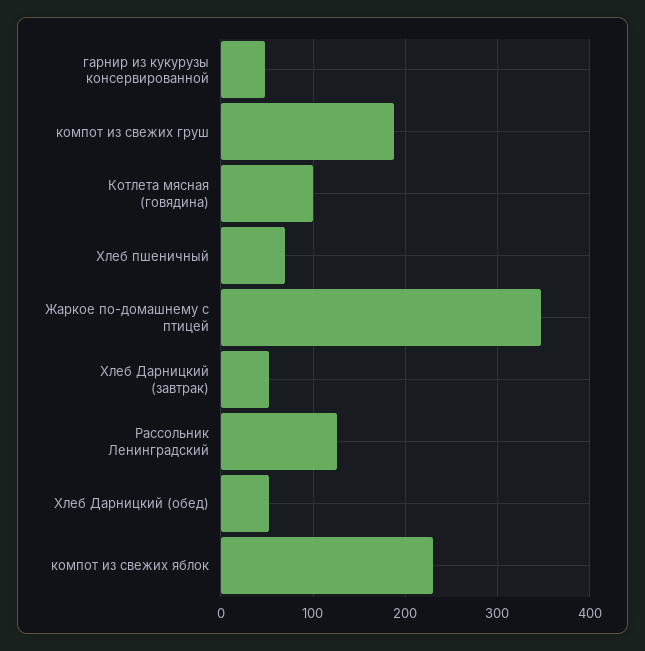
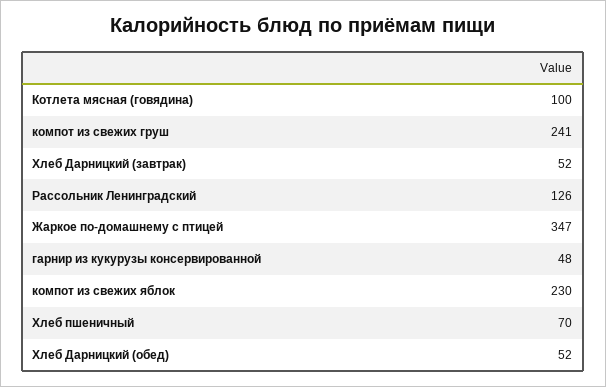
компот из свежих груш: 190 -> 241

